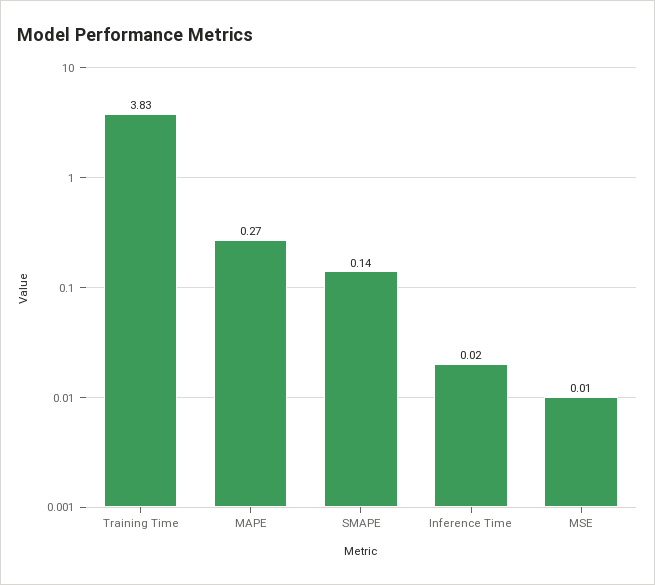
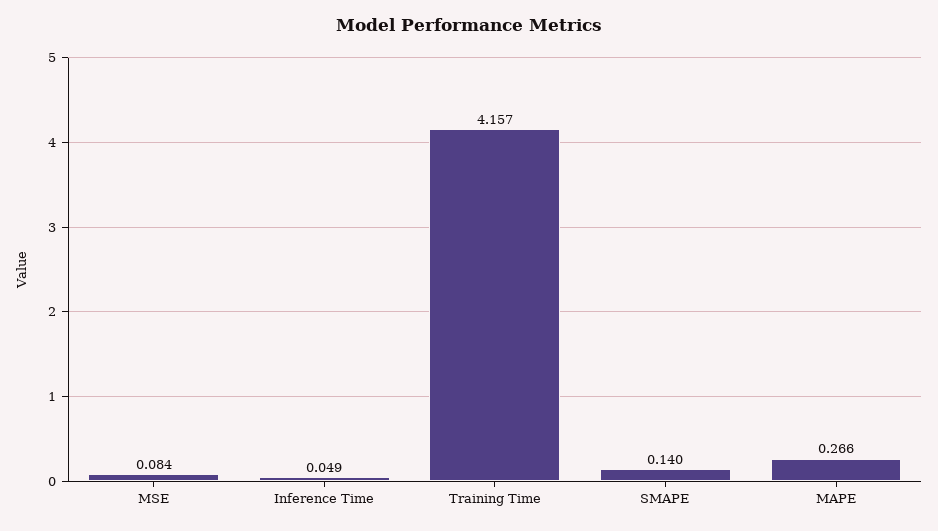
Training Time: 3.83 -> 4.157
Inference Time: 0.02 -> 0.049
MSE: 0.01 -> 0.084

